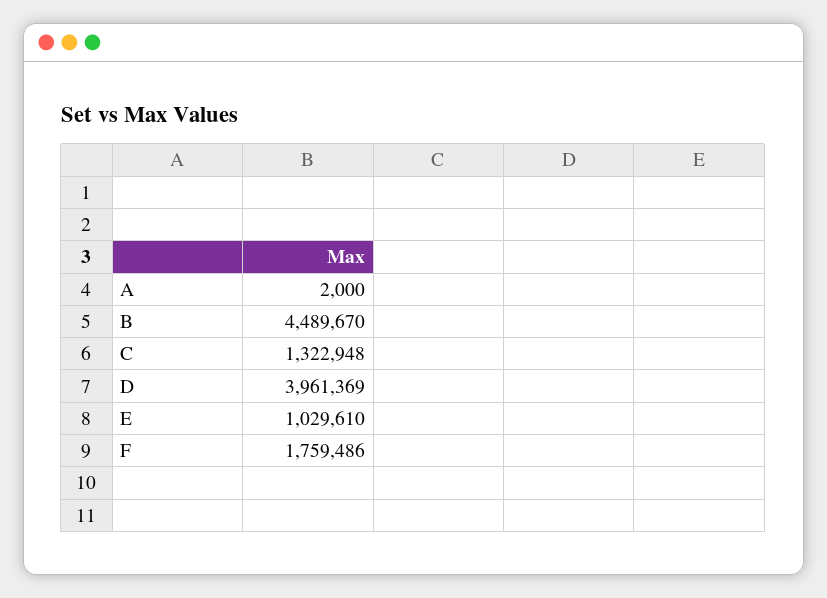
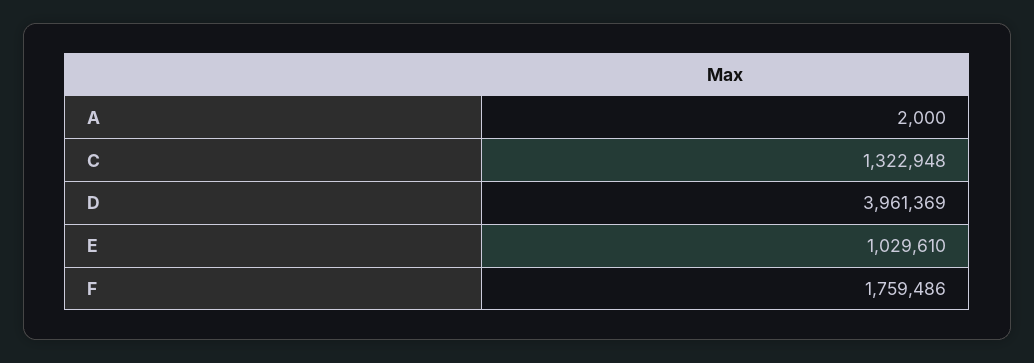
B: 4489670 -> none

